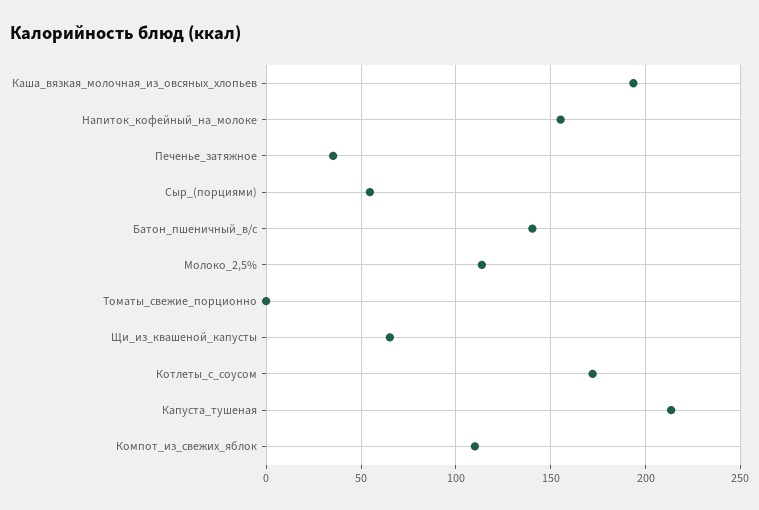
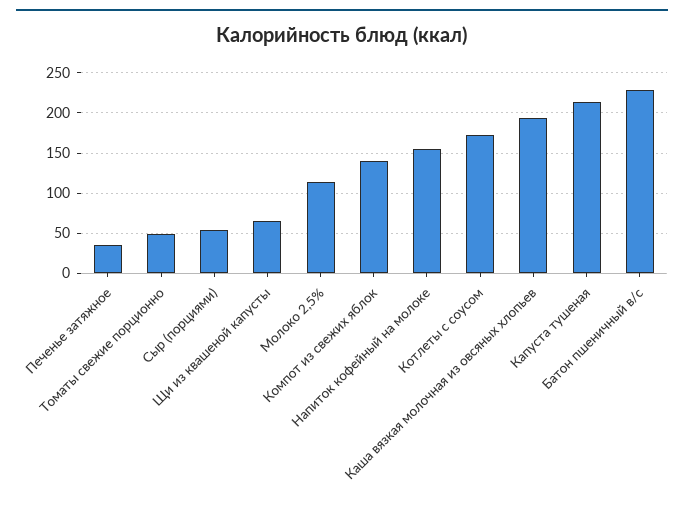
Батон_пшеничный_в/с: 140 -> 230
Томаты_свежие_порционно: 0 -> 50
Компот_из_свежих_яблок: 110 -> 140

